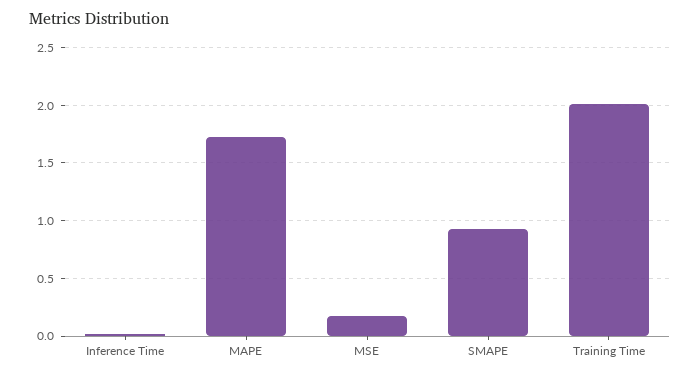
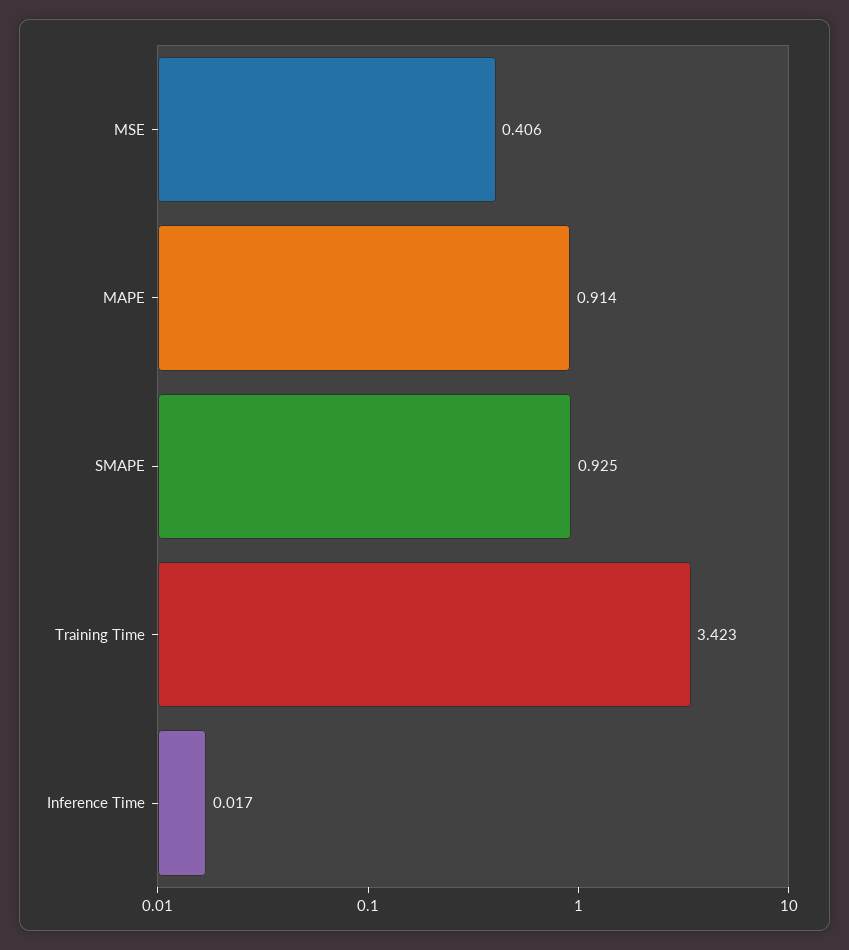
MAPE: 1.7 -> 0.914
MSE: 0.2 -> 0.406
Training Time: 2 -> 3.423

